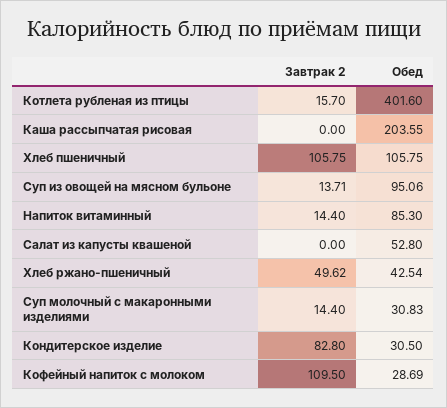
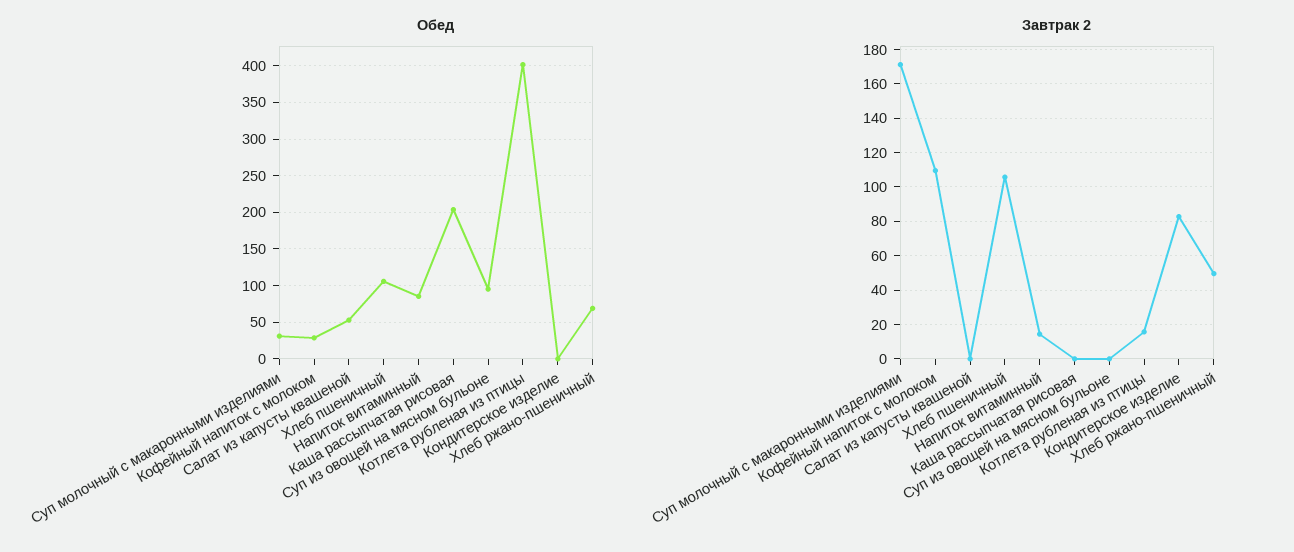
Завтрак 2, Суп из овощей на мясном бульоне: 13.71 -> 0
Обед, Хлеб ржано-пшеничный: 42.54 -> 70
Завтрак 2, Суп молочный с макаронными изделиями: 14.4 -> 170
Обед, Кондитерское изделие: 30.5 -> 0

